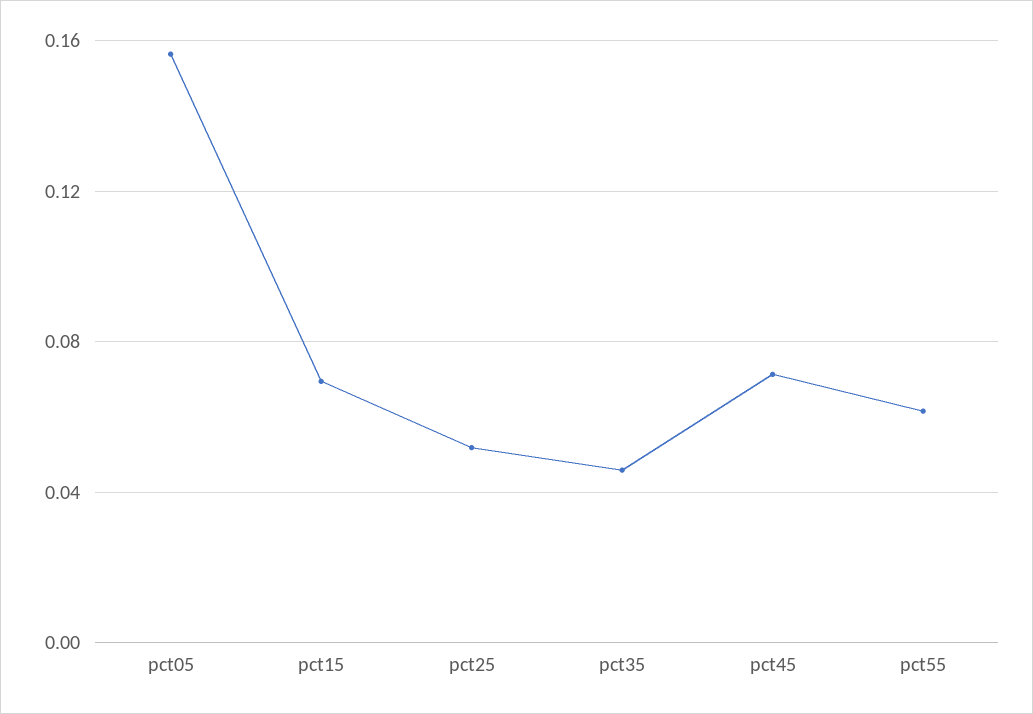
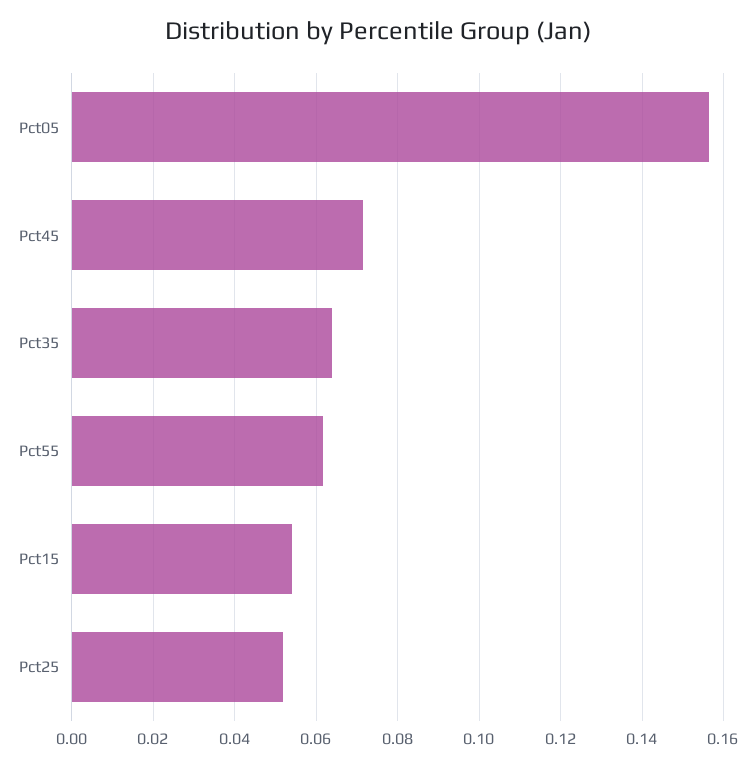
pct15: 0.07 -> 0.054
pct35: 0.045 -> 0.064

